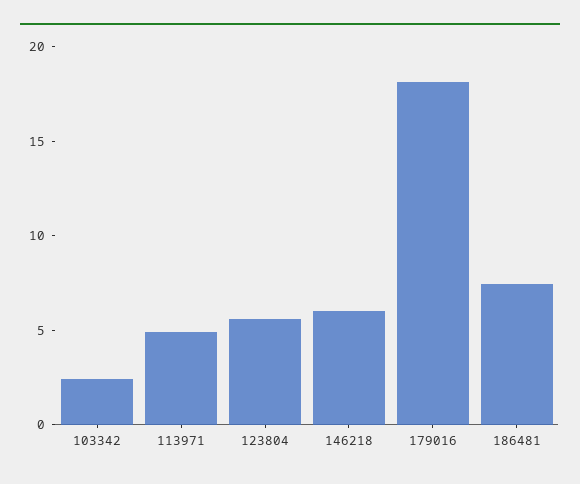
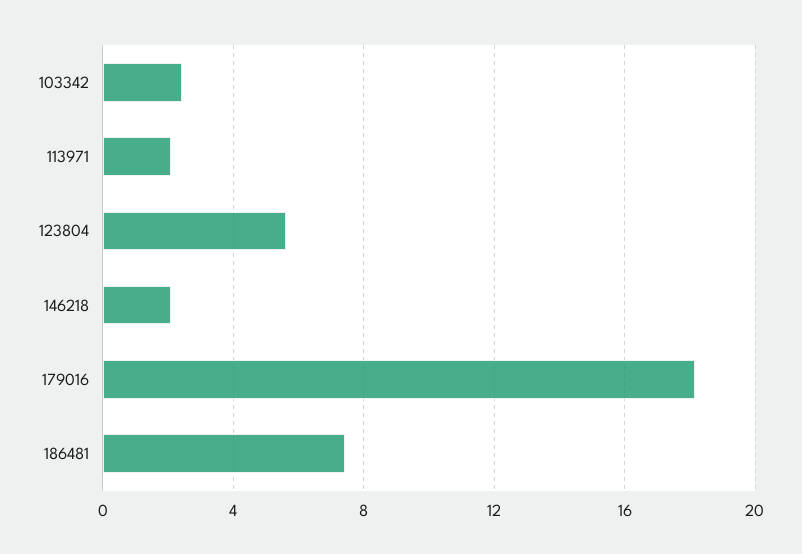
113971: 5 -> 2
146218: 6 -> 2

